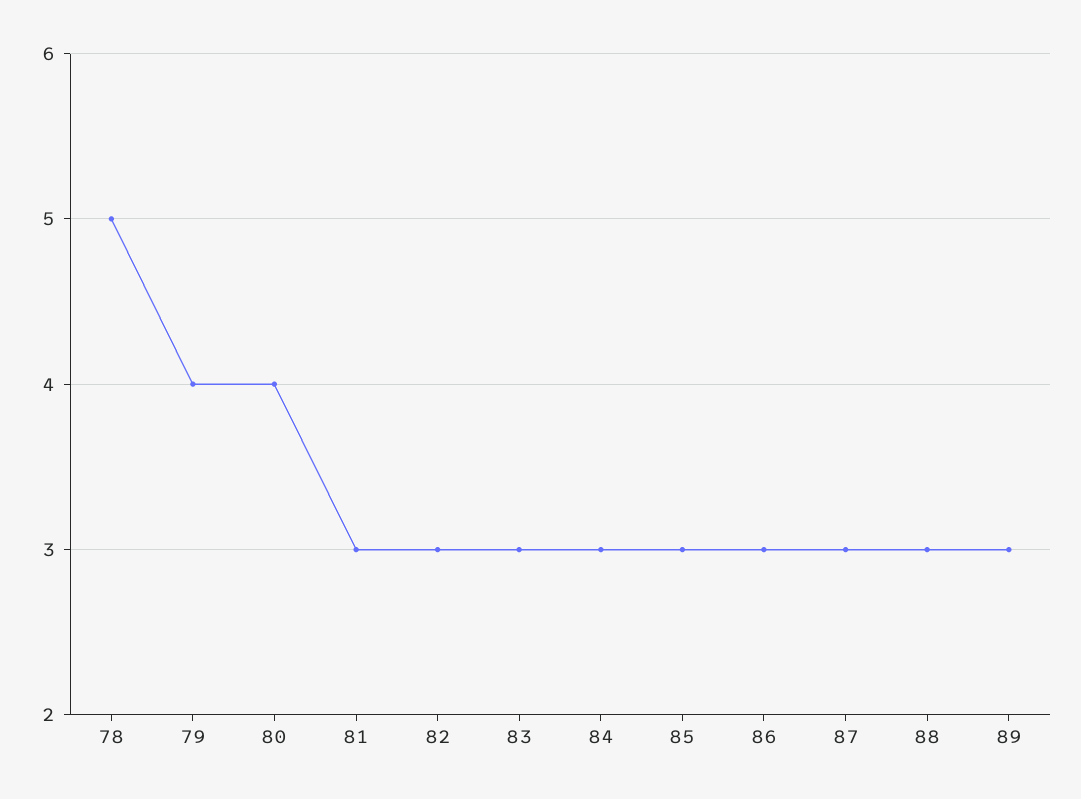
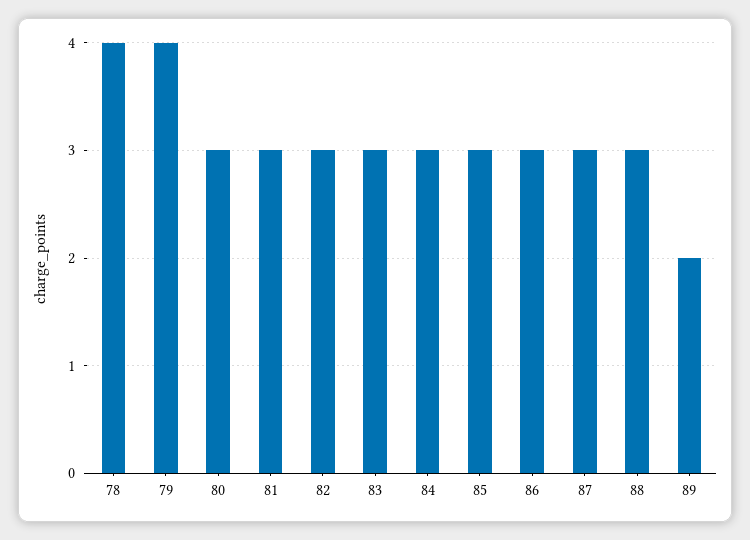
78: 5 -> 4
80: 4 -> 3
89: 3 -> 2

